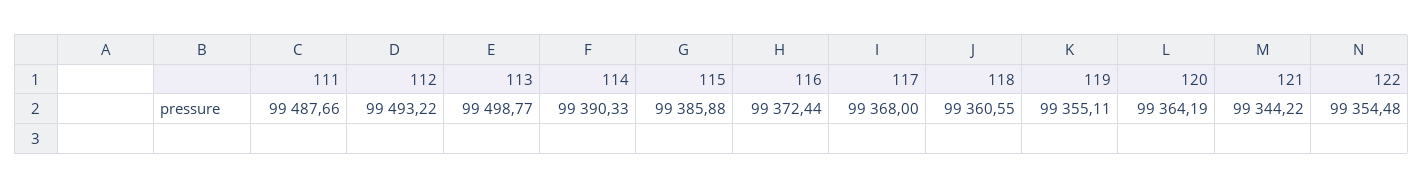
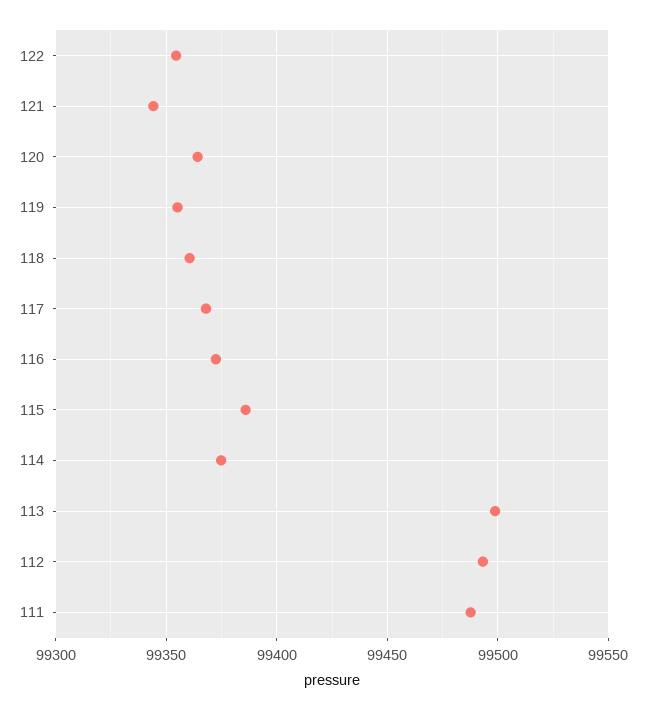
114: 99390.33 -> 99375

